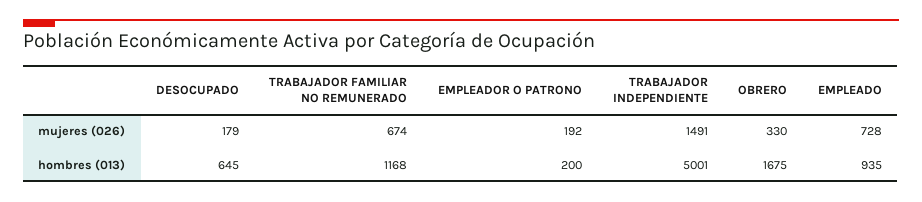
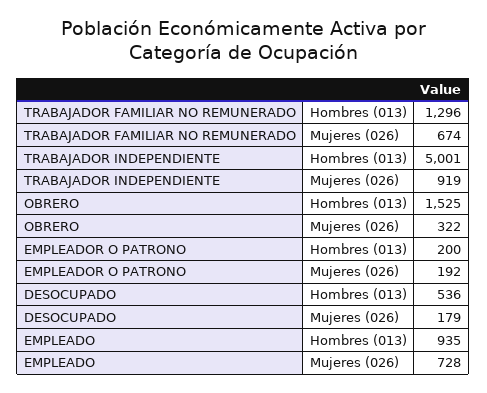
TRABAJADOR INDEPENDIENTE, mujeres (026): 1491 -> 919
OBRERO, mujeres (026): 330 -> 322
DESOCUPADO, hombres (013): 645 -> 536
TRABAJADOR FAMILIAR NO REMUNERADO, hombres (013): 1168 -> 1296
OBRERO, hombres (013): 1675 -> 1525

